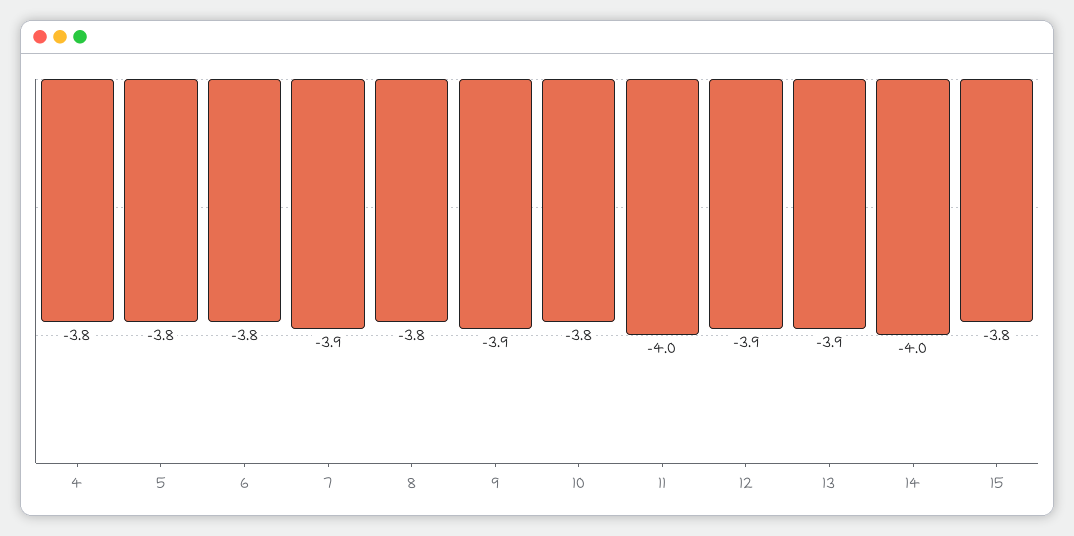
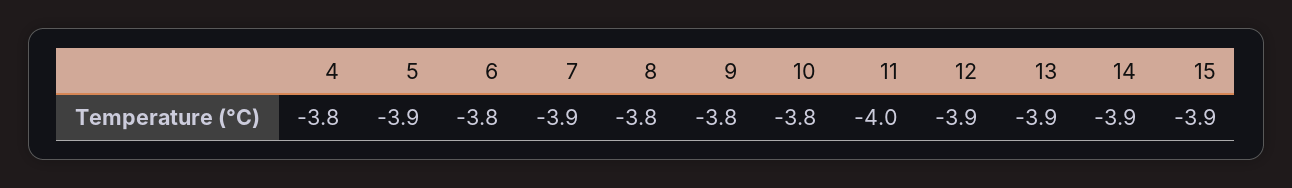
5: -3.8 -> -3.9
9: -3.9 -> -3.8
14: -4 -> -3.9
15: -3.8 -> -3.9

